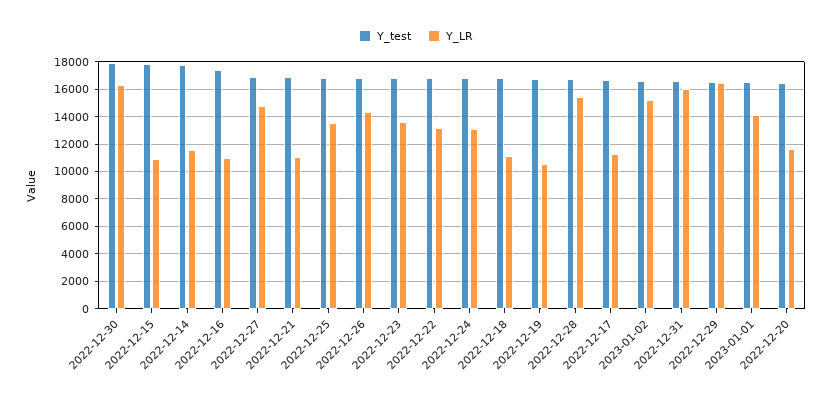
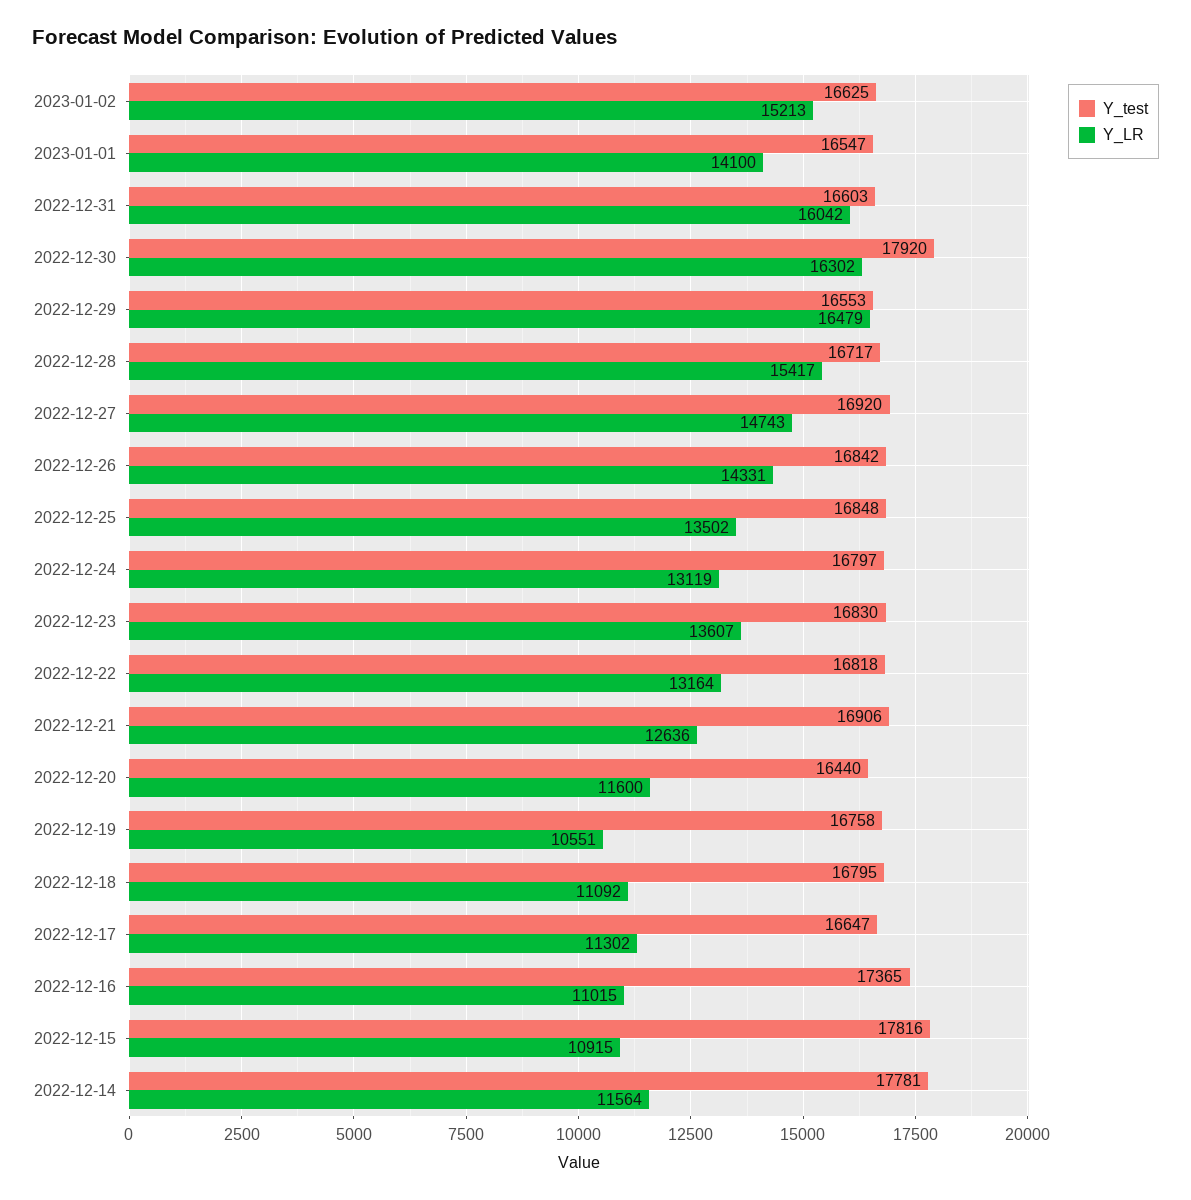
Y_LR, 2022-12-21: 11000 -> 12636

